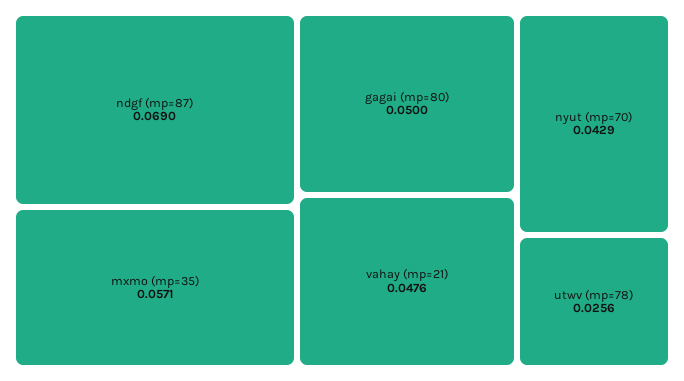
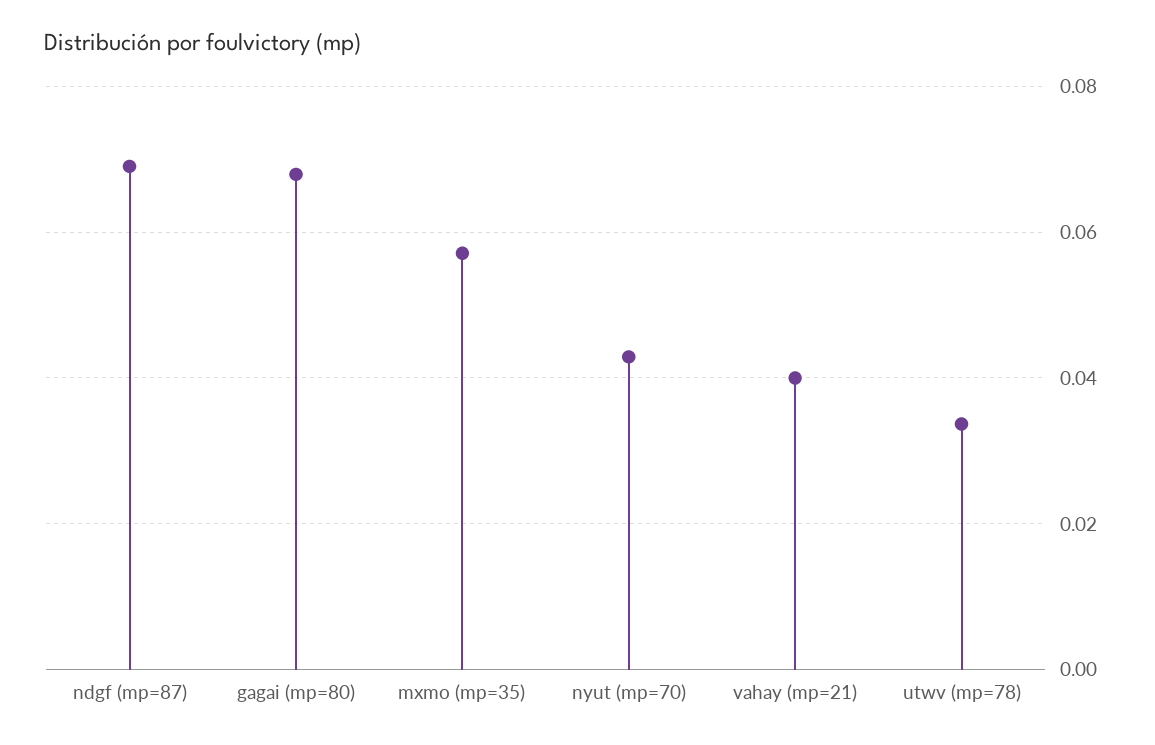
gagai (mp=80): 0.05 -> 0.068
vahay (mp=21): 0.0476 -> 0.04
utwv (mp=78): 0.0256 -> 0.034

